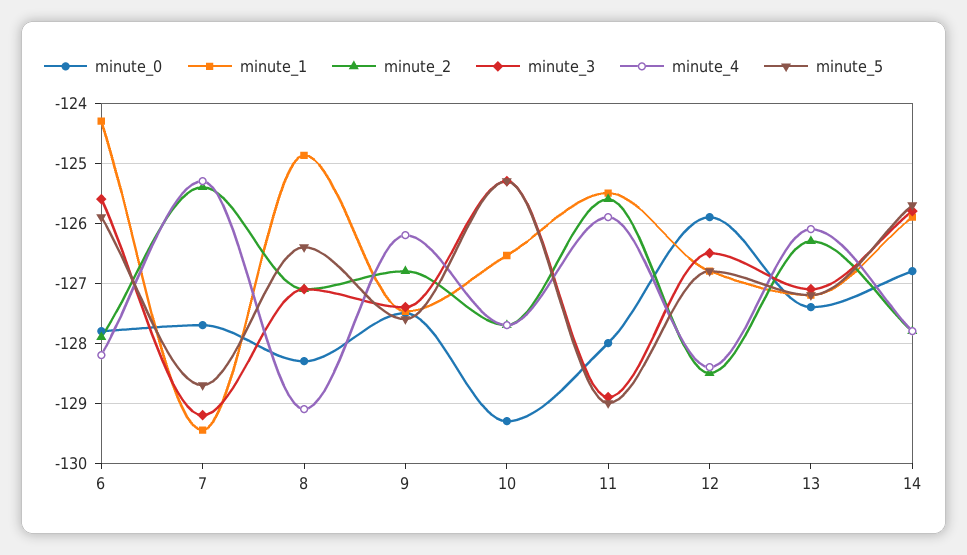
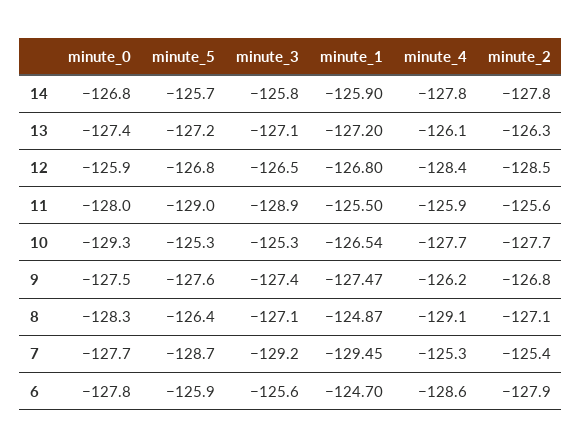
minute_1, 6: -124.3 -> -124.7
minute_4, 6: -128.2 -> -128.6

